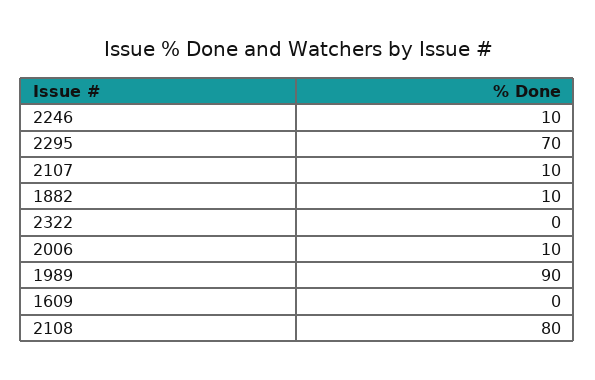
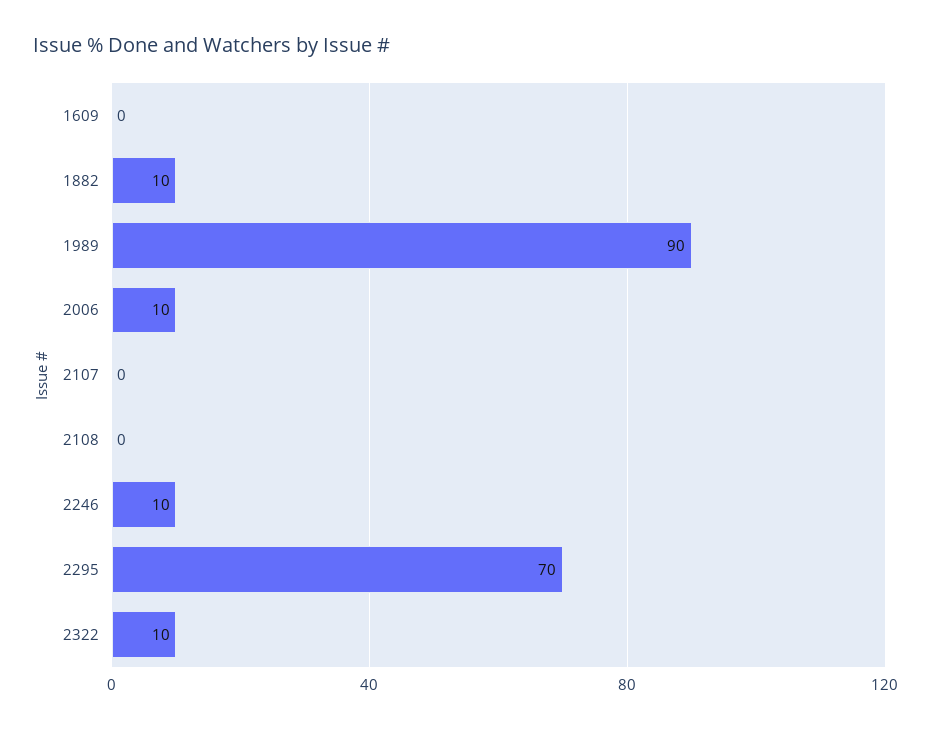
2107: 10 -> 0
2322: 0 -> 10
2108: 80 -> 0

